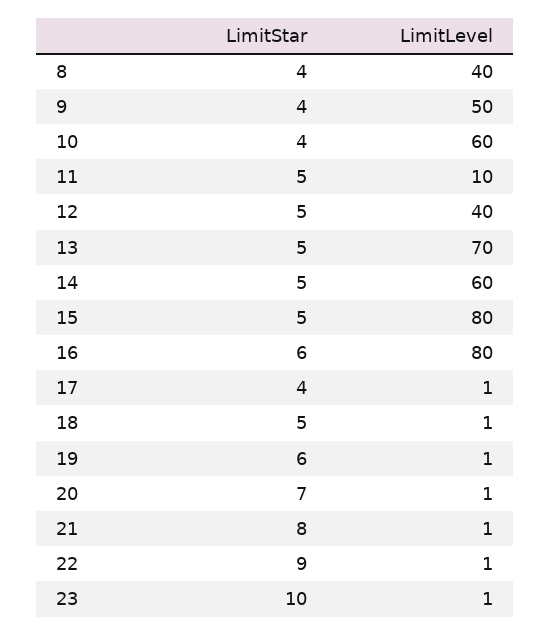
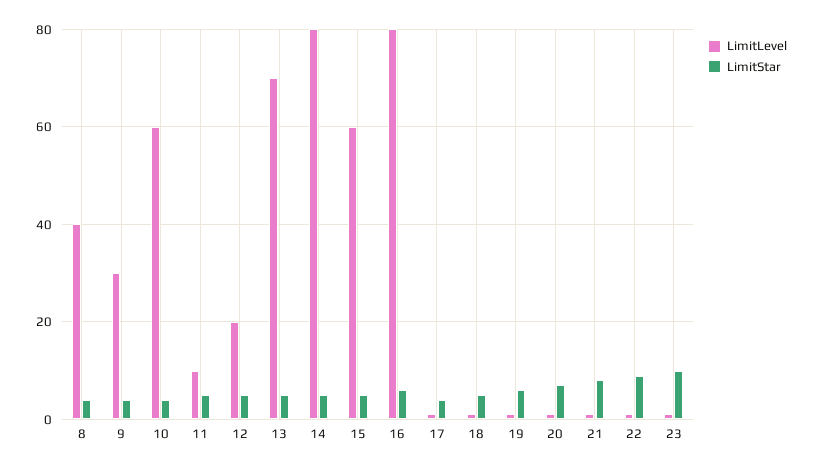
LimitLevel, 9: 50 -> 30
LimitLevel, 12: 40 -> 20
LimitLevel, 14: 60 -> 80
LimitLevel, 15: 80 -> 60

